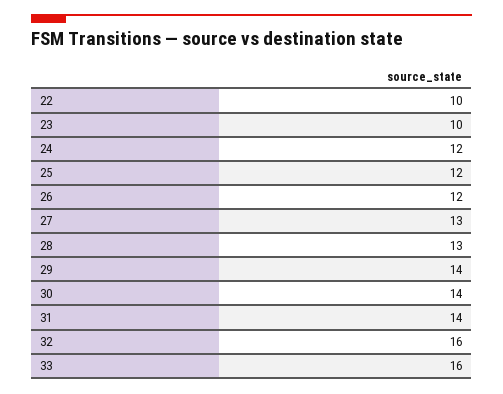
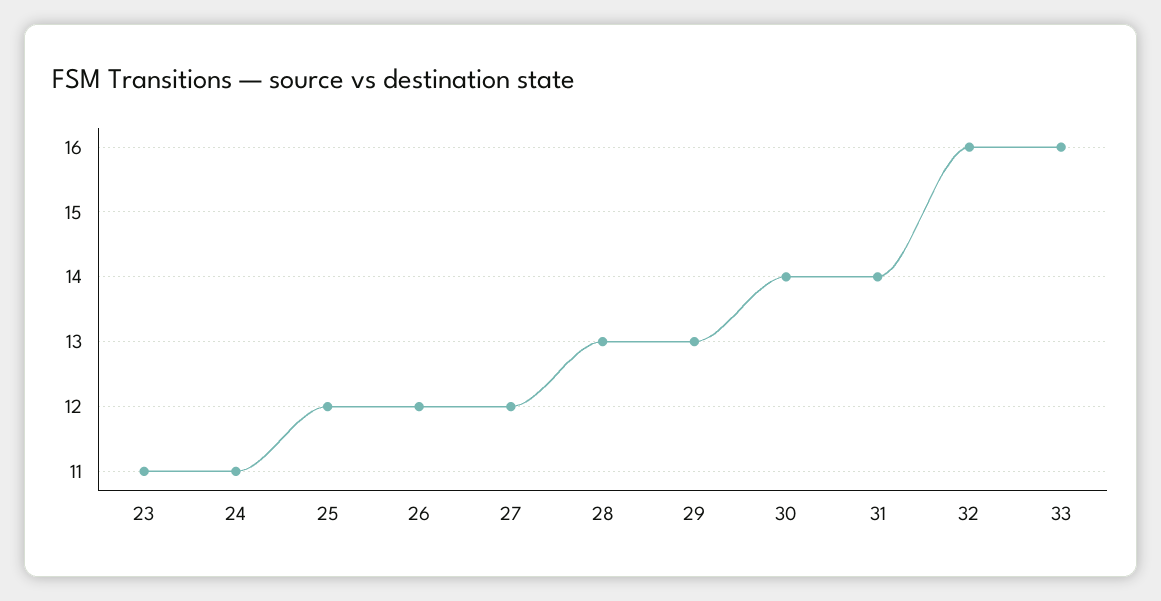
22: 10 -> none
23: 10 -> 11
24: 12 -> 11
27: 13 -> 12
29: 14 -> 13

